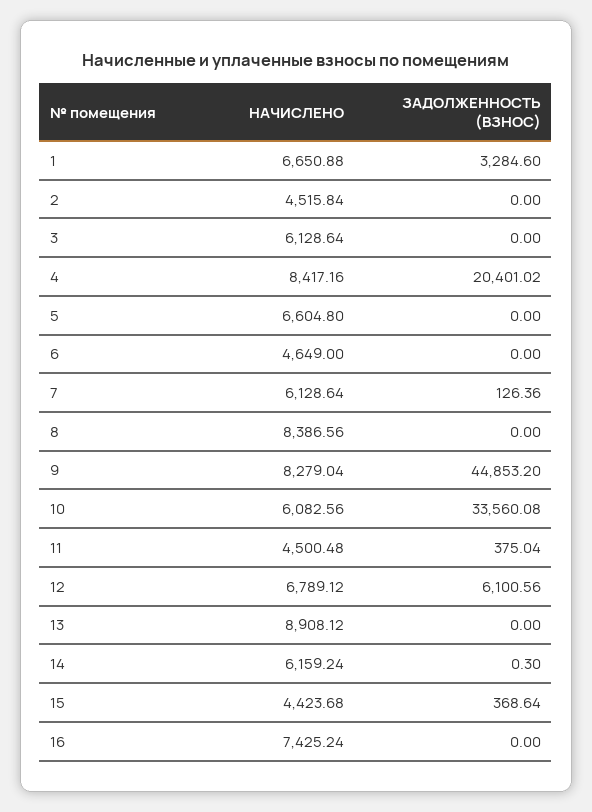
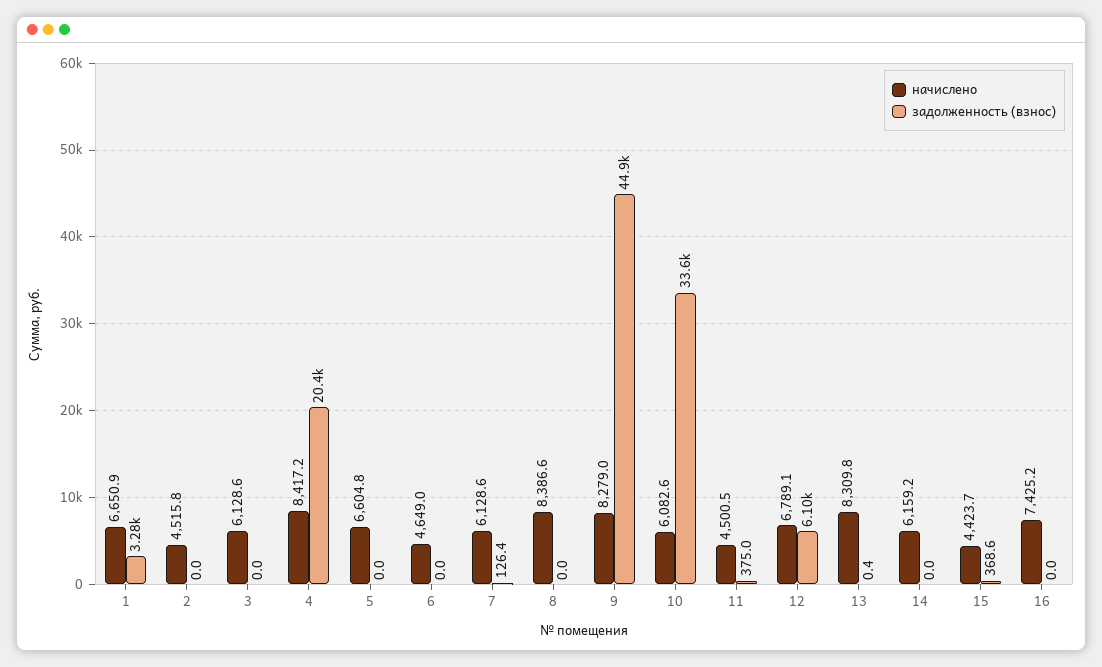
НАЧИСЛЕНО, 13: 8908.12 -> 8309.8
ЗАДОЛЖЕННОСТЬ (ВЗНОС), 13: 0 -> 0.4
ЗАДОЛЖЕННОСТЬ (ВЗНОС), 14: 0.3 -> 0

